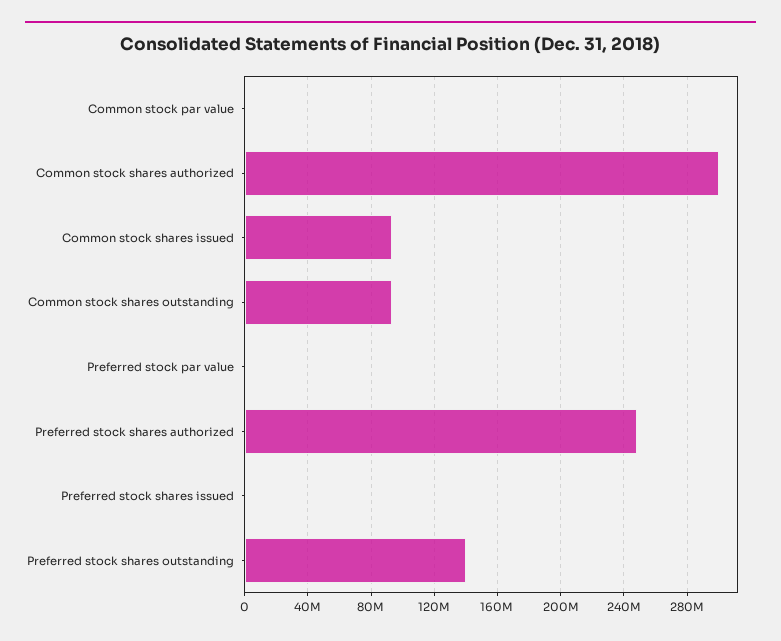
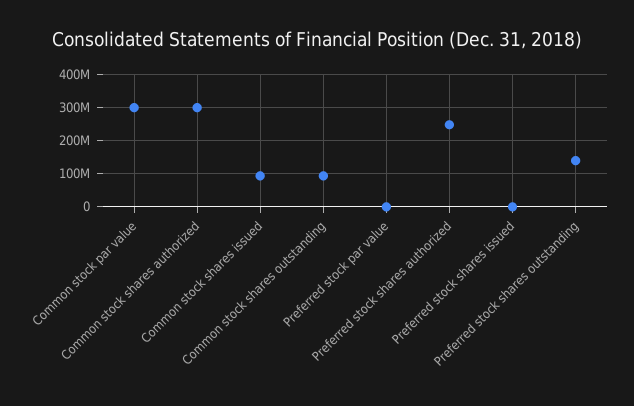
Common stock par value: 0 -> 300000000

